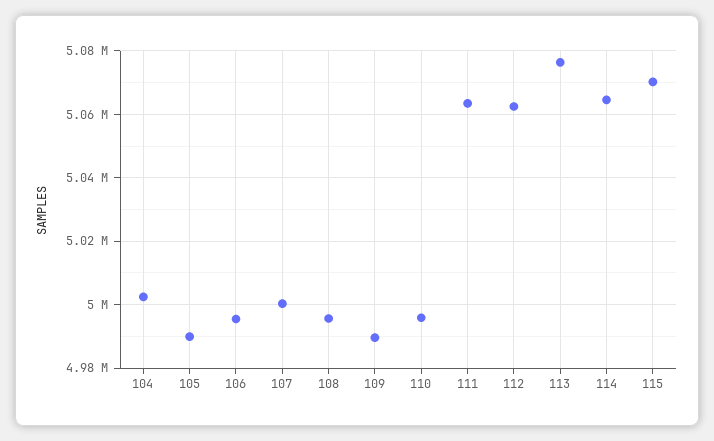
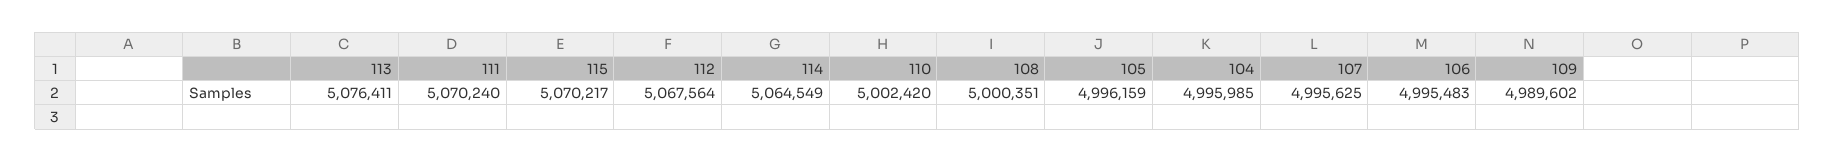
104: 5002000 -> 4995985
105: 4990000 -> 4996159
107: 5000000 -> 4995625
108: 4996000 -> 5000351
110: 4996000 -> 5002420
111: 5064000 -> 5070240
112: 5062000 -> 5067564

